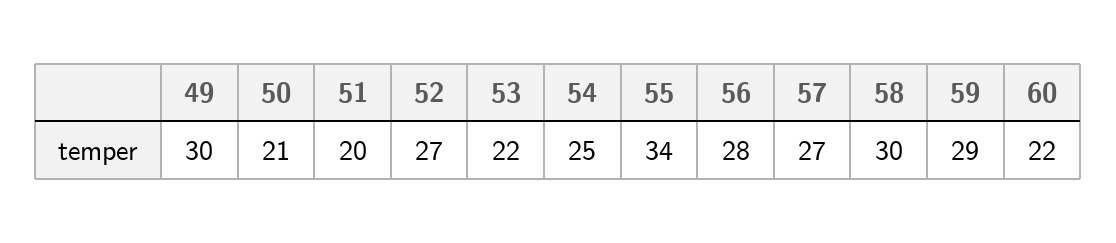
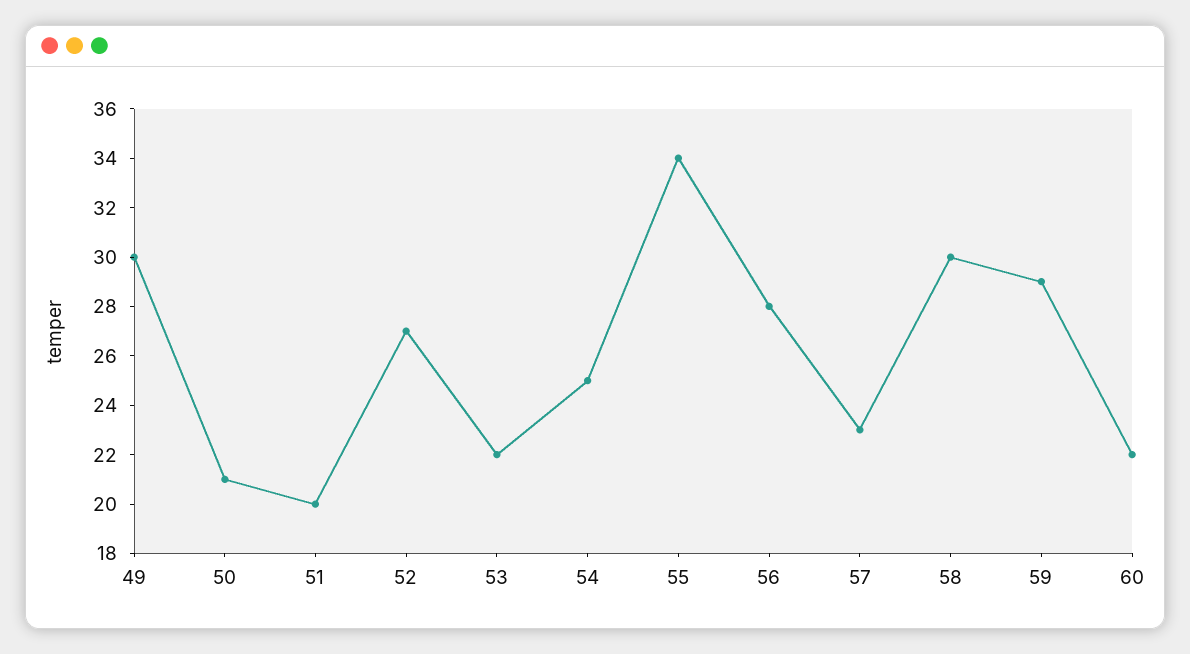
57: 27 -> 23

